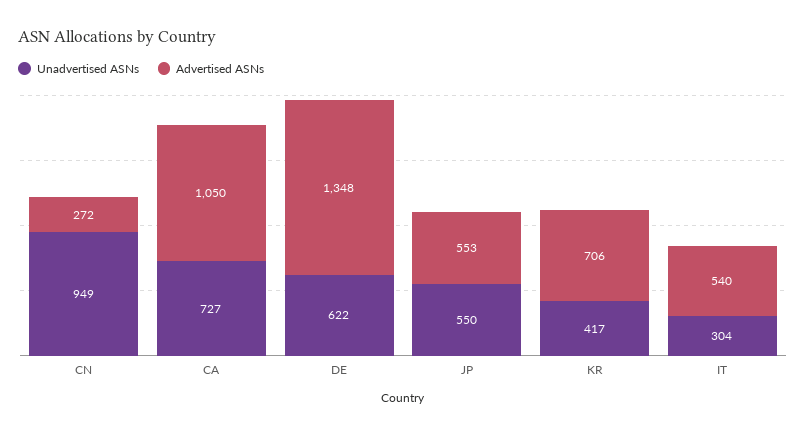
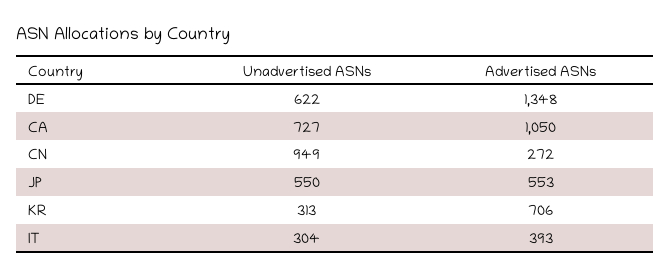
Unadvertised ASNs, KR: 417 -> 313
Advertised ASNs, IT: 540 -> 393

